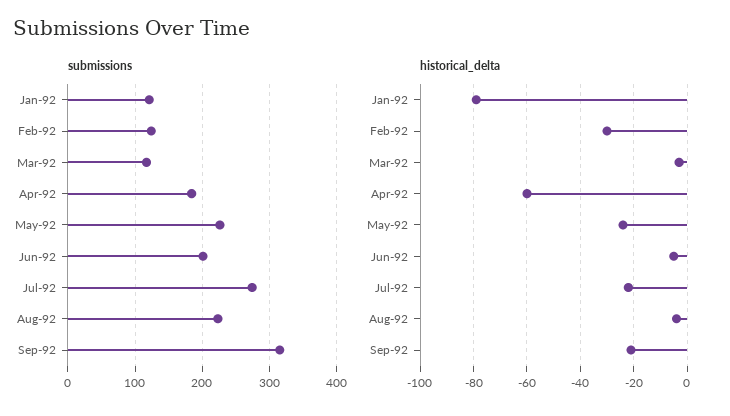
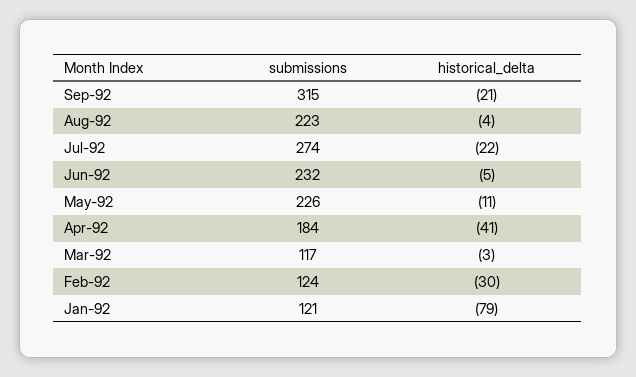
submissions, Jun-92: 200 -> 232
historical_delta, Apr-92: -60 -> -41
historical_delta, May-92: -25 -> -11

